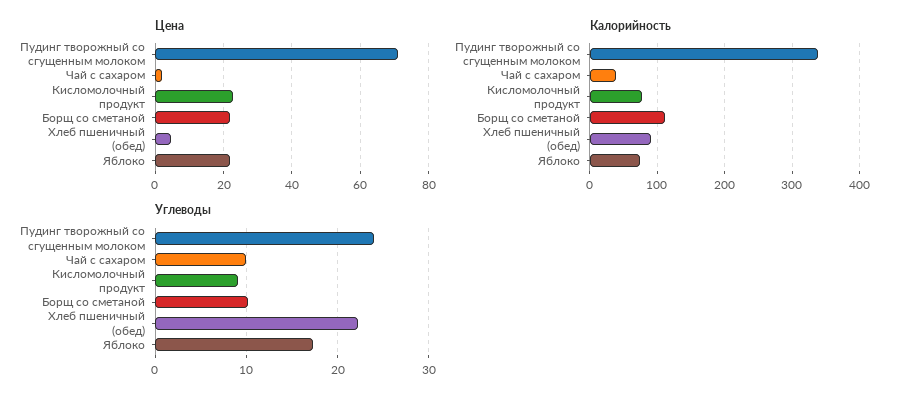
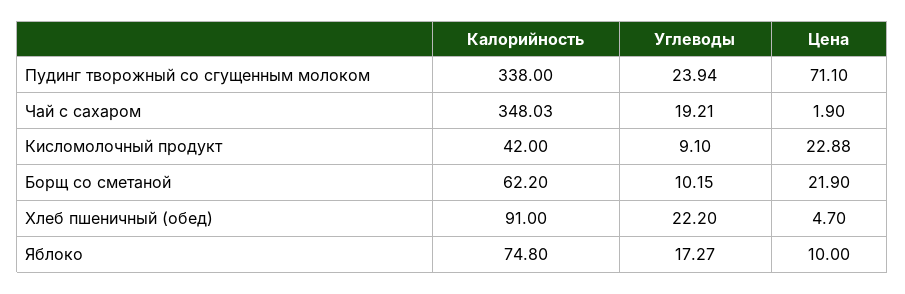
Цена, Яблоко: 22 -> 10
Калорийность, Чай с сахаром: 40 -> 348.03
Калорийность, Кисломолочный продукт: 80 -> 42
Калорийность, Борщ со сметаной: 110 -> 62.2
Углеводы, Чай с сахаром: 10 -> 19.21

